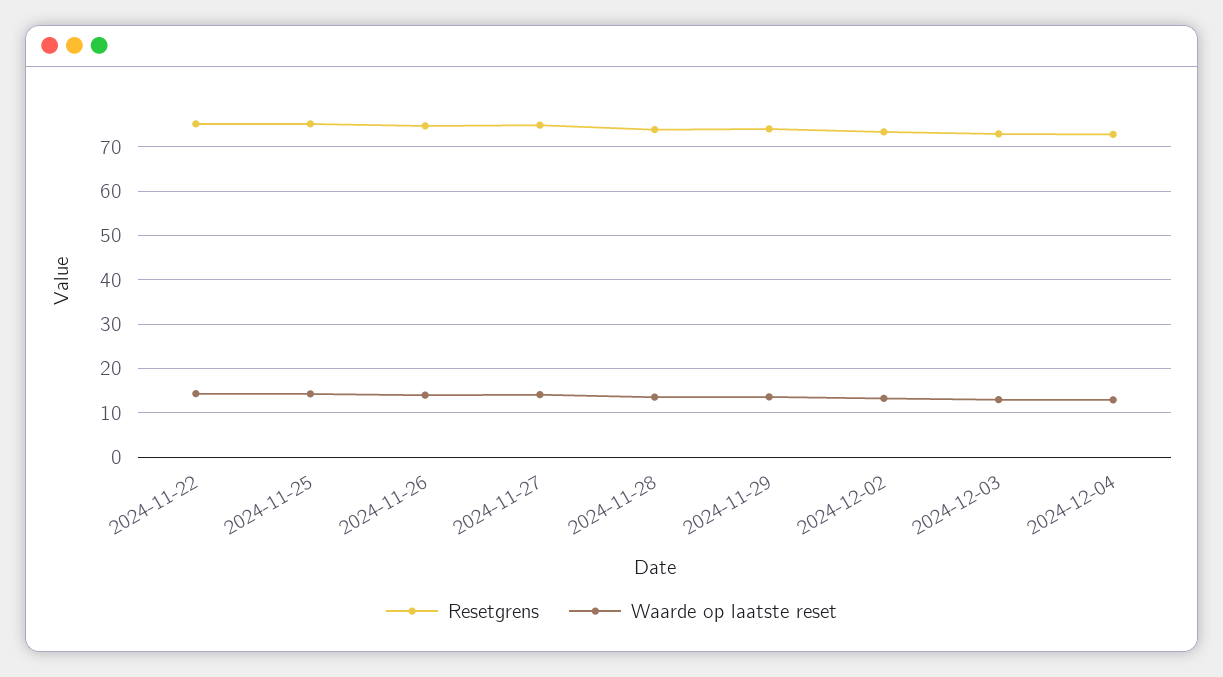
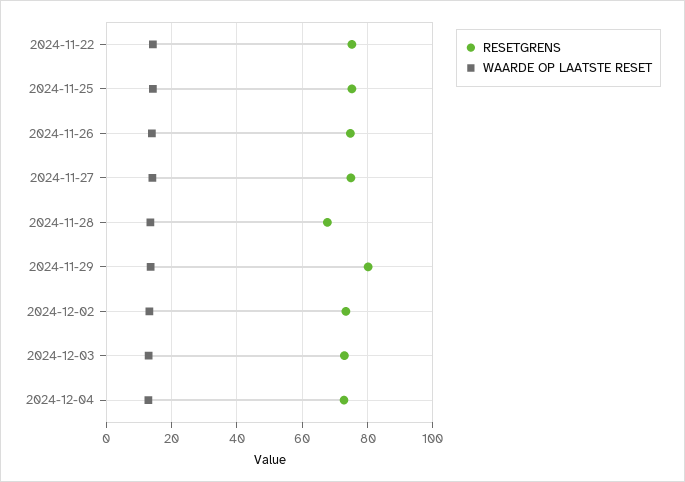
Resetgrens, 2024-11-28: 74 -> 68
Resetgrens, 2024-11-29: 74 -> 80

